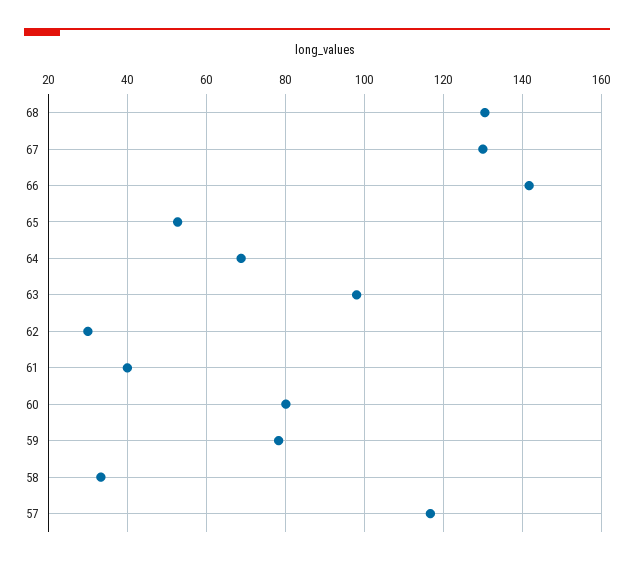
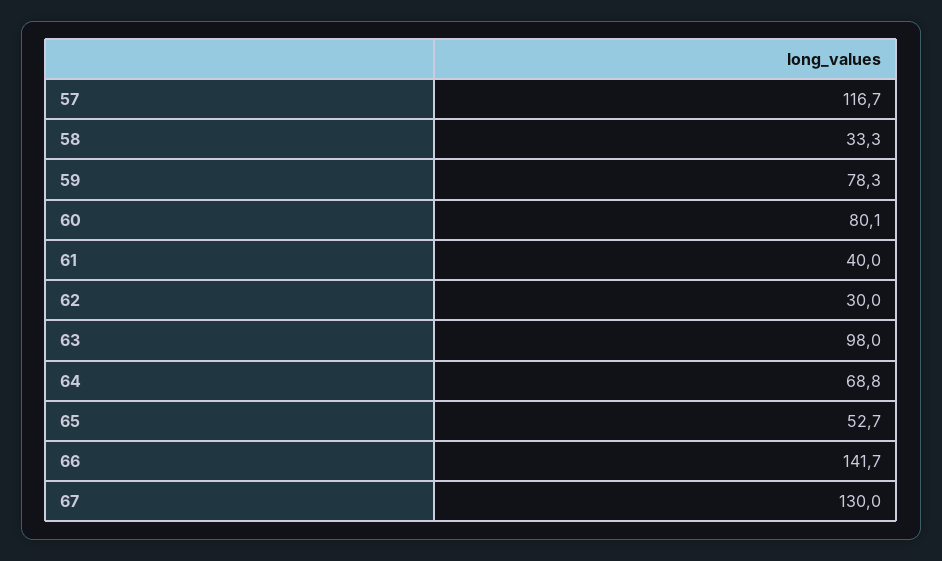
68: 130 -> none

